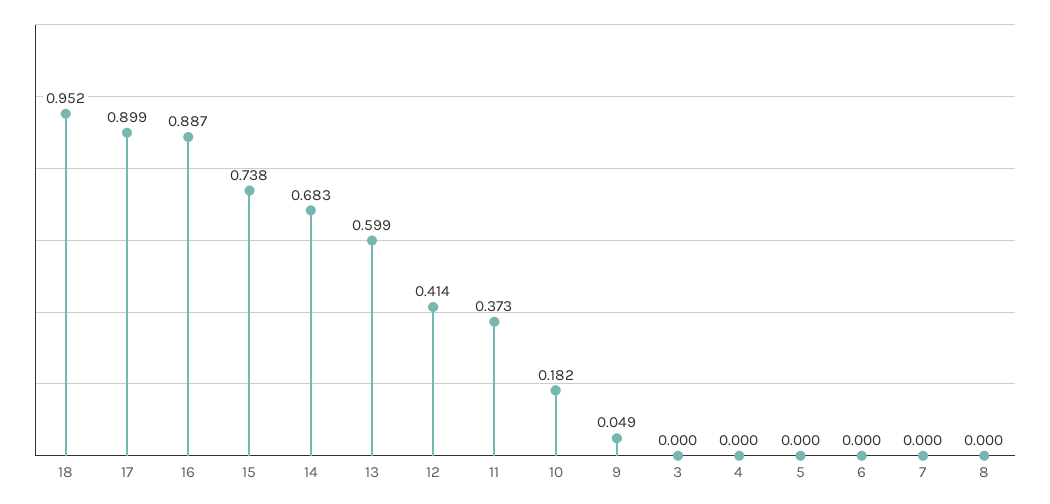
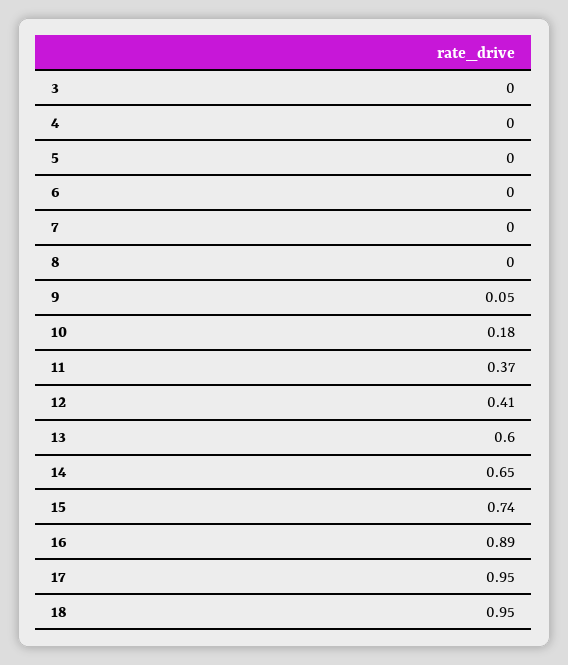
17: 0.899 -> 0.95
14: 0.683 -> 0.65

